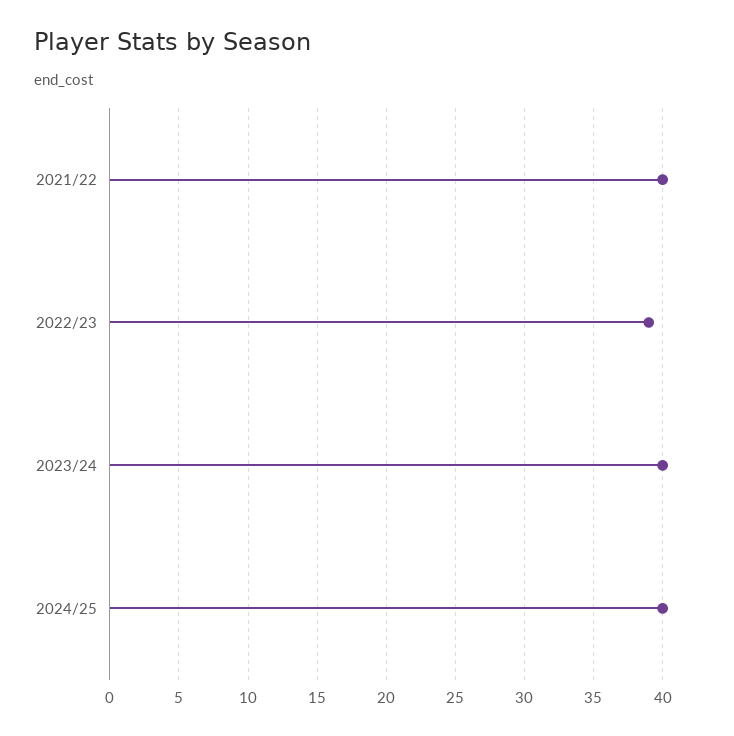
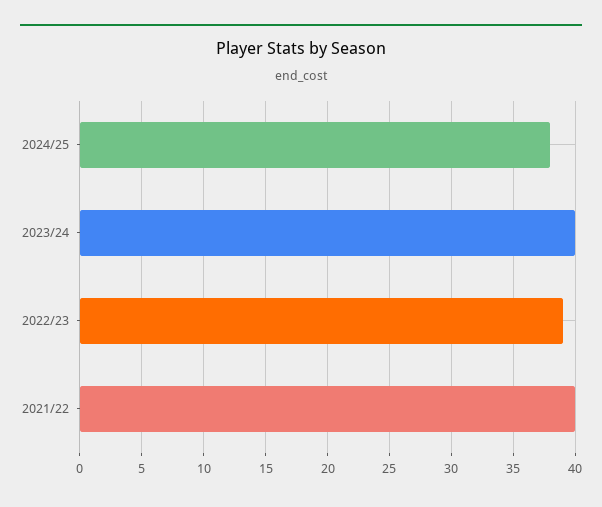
2024/25: 40 -> 38

